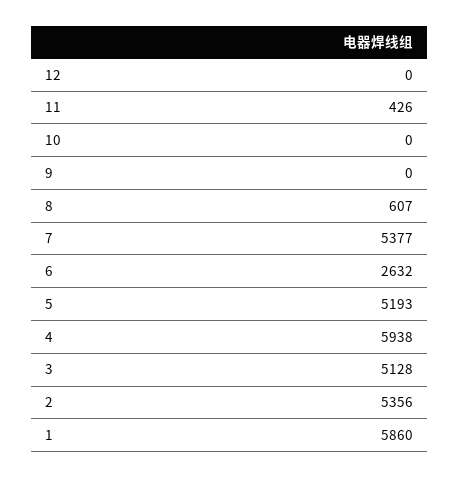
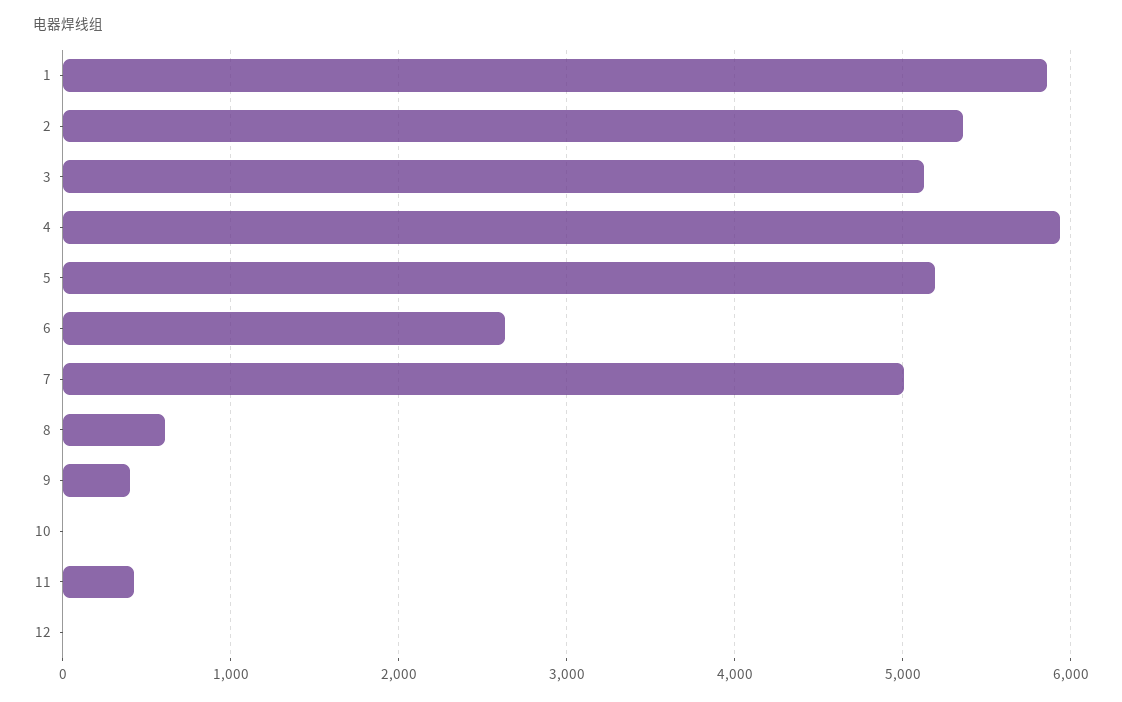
9: 0 -> 400
7: 5377 -> 5000

